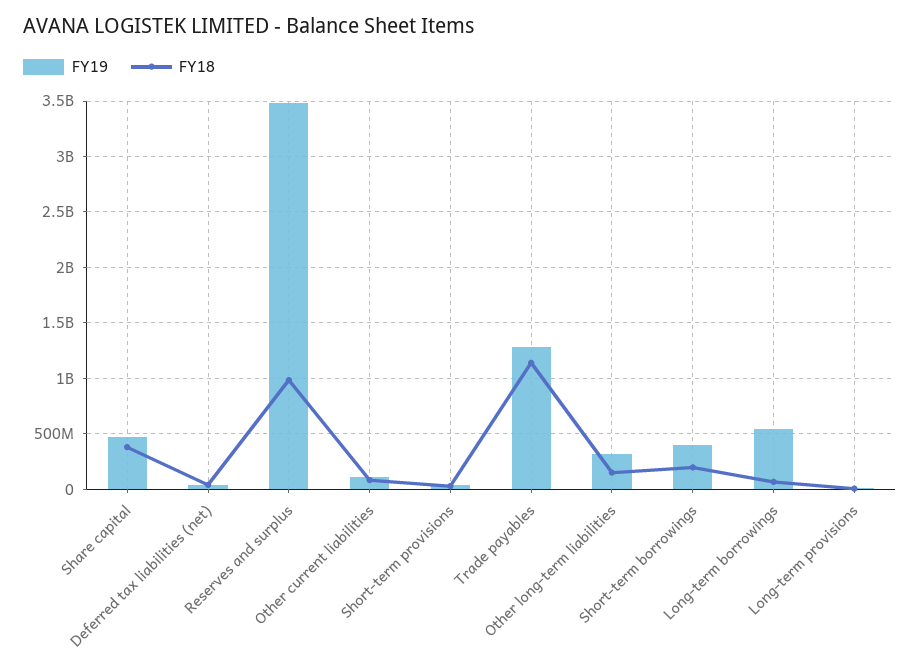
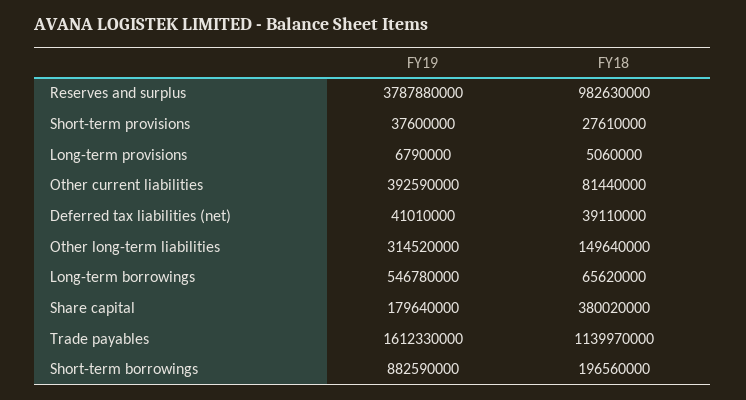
FY19, Share capital: 500000000 -> 179640000
FY19, Reserves and surplus: 3500000000 -> 3787880000
FY19, Other current liabilities: 100000000 -> 392590000
FY19, Trade payables: 1300000000 -> 1612330000
FY19, Short-term borrowings: 400000000 -> 882590000

